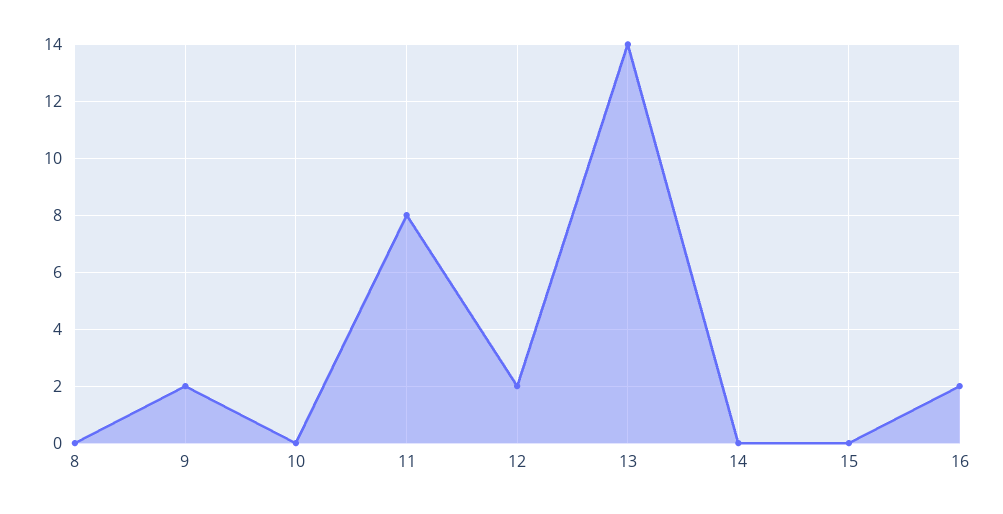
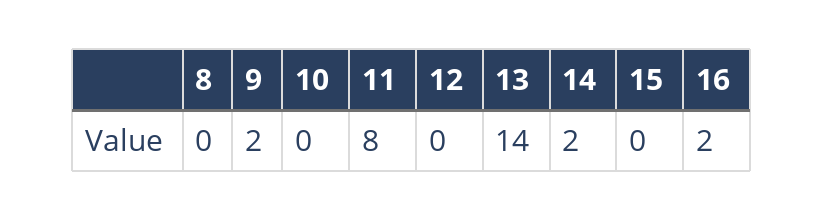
12: 2 -> 0
14: 0 -> 2

